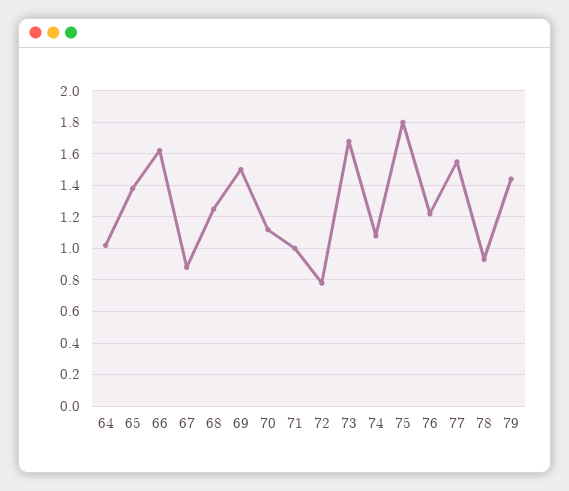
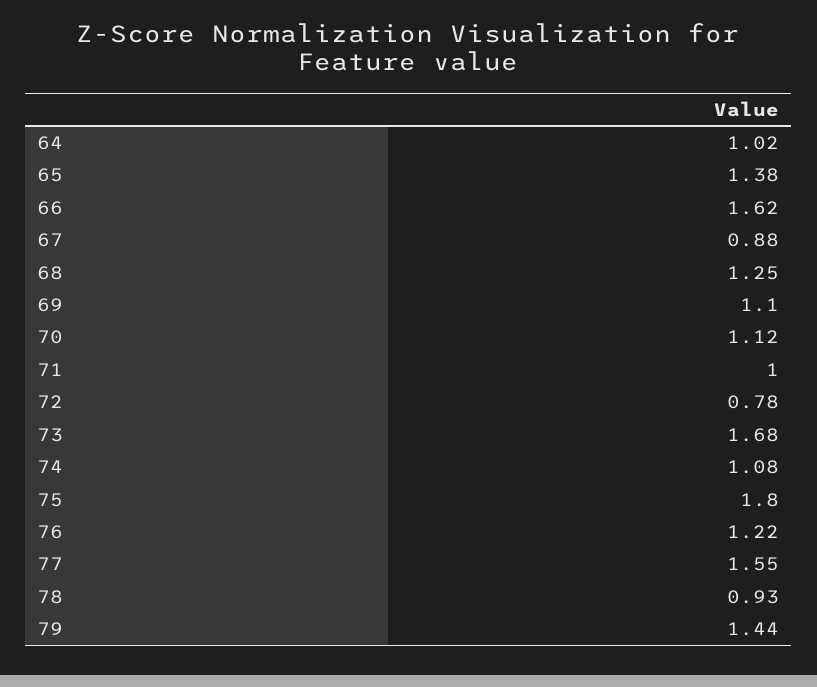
69: 1.5 -> 1.1

